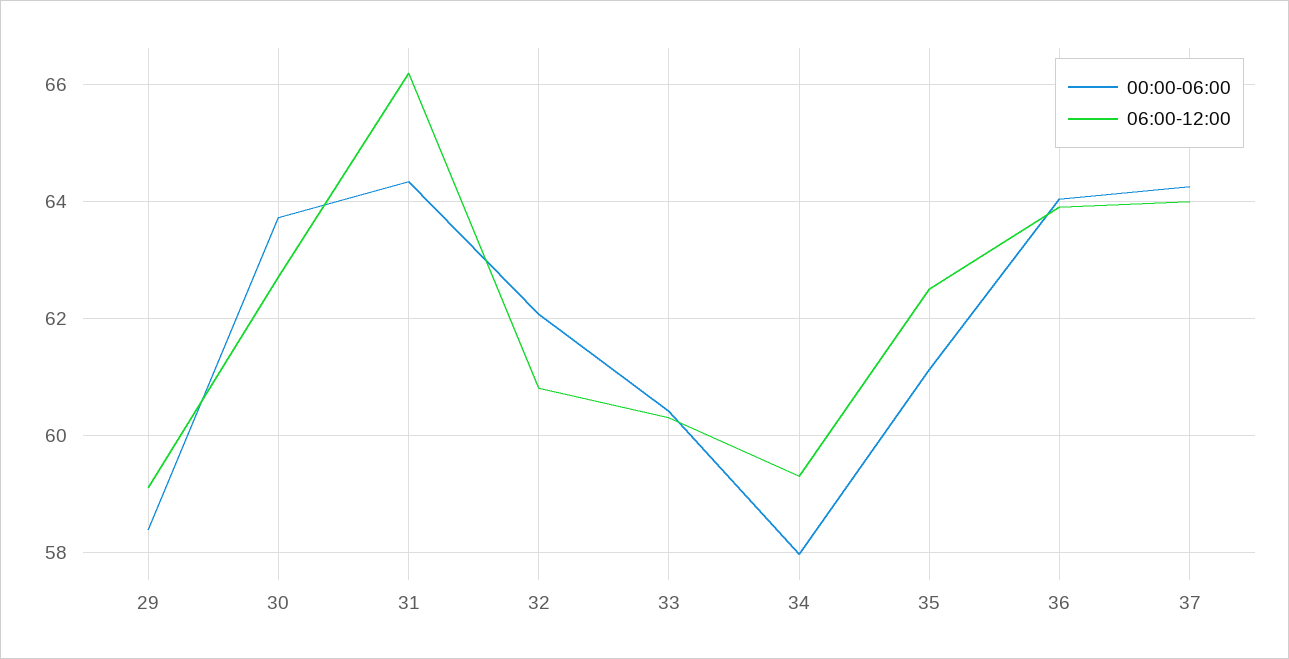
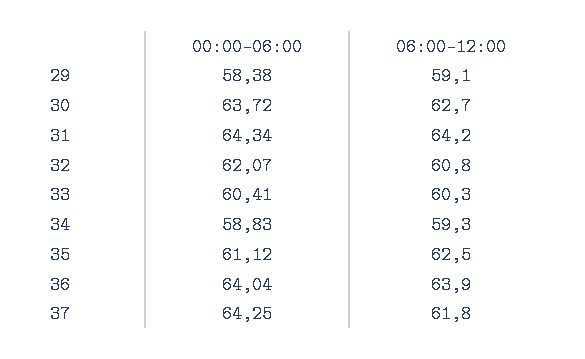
06:00-12:00, 31: 66.2 -> 64.2
00:00-06:00, 34: 58 -> 58.83
06:00-12:00, 37: 64 -> 61.8

